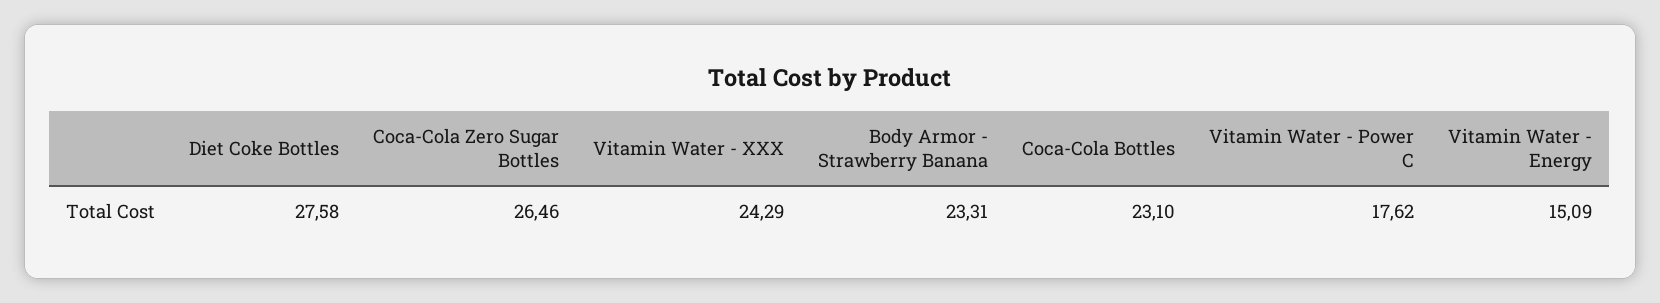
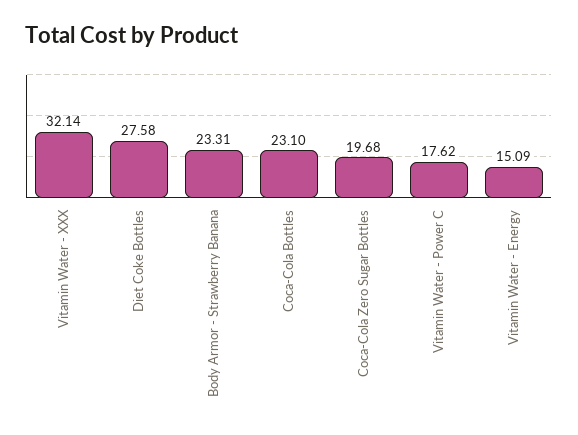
Coca-Cola Zero Sugar Bottles: 26.46 -> 19.68
Vitamin Water - XXX: 24.29 -> 32.14

